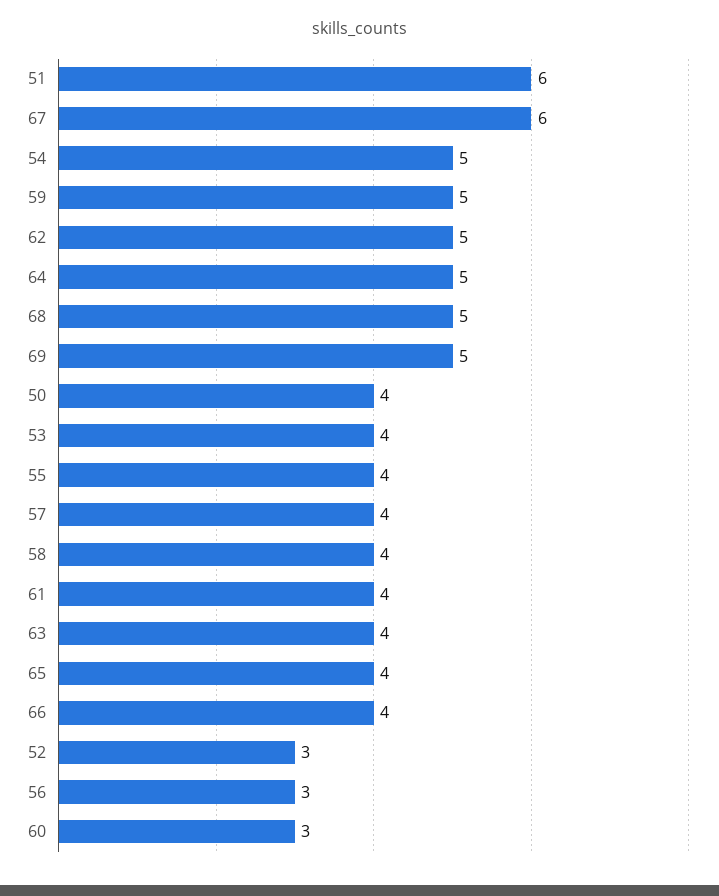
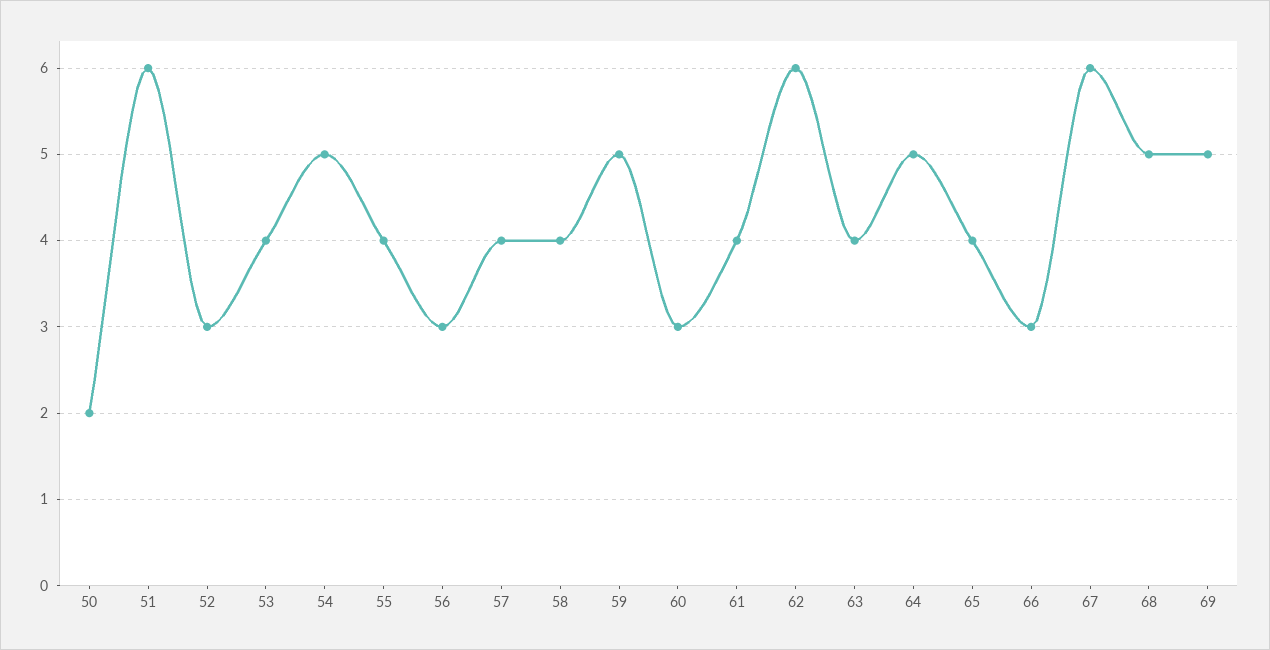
62: 5 -> 6
50: 4 -> 2
66: 4 -> 3

